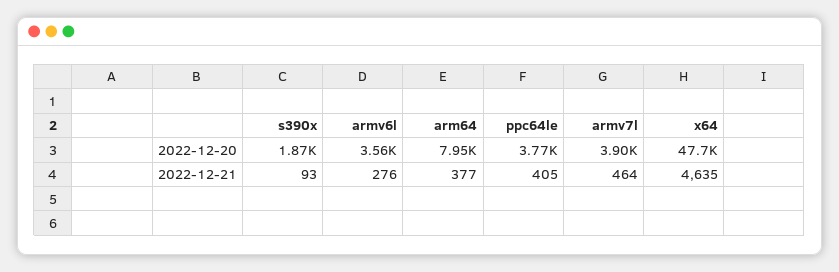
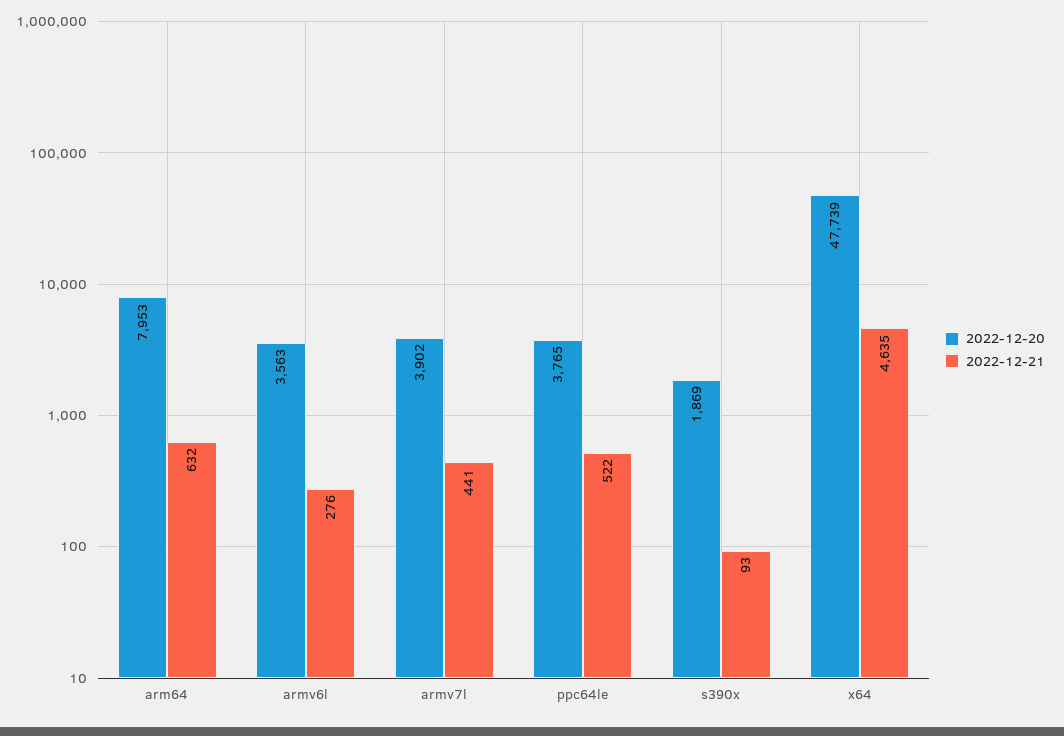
2022-12-21, arm64: 377 -> 632
2022-12-21, ppc64le: 405 -> 522
2022-12-21, armv7l: 464 -> 441

